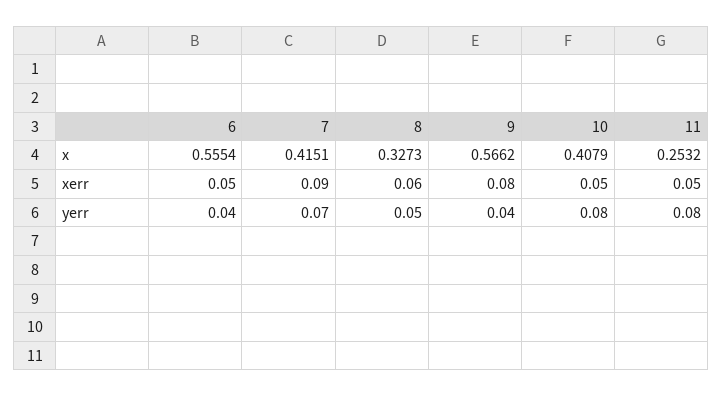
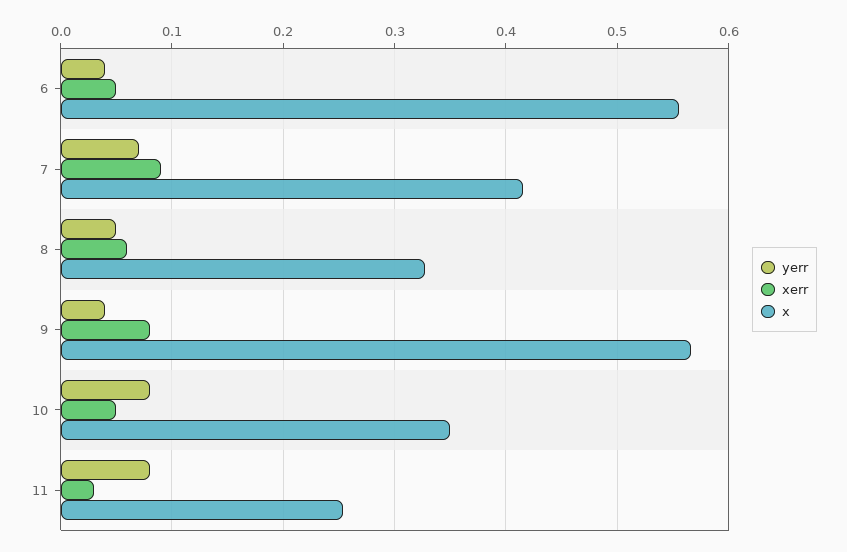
x, 10: 0.4079 -> 0.35
xerr, 11: 0.05 -> 0.03

